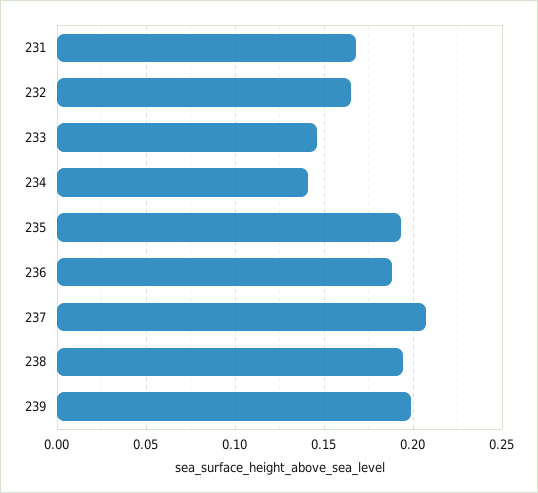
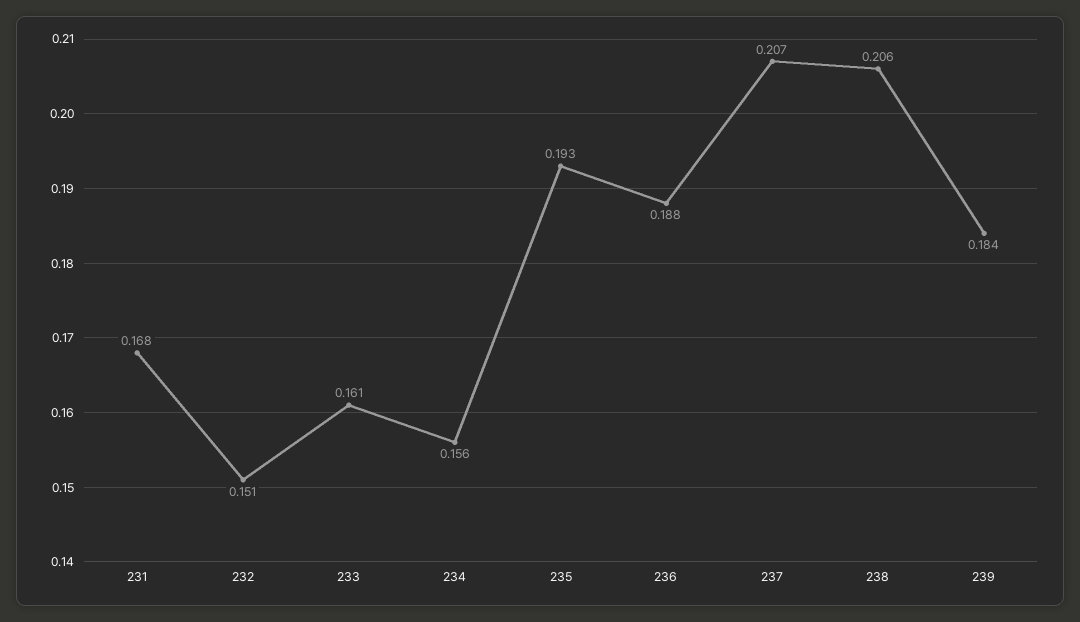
232: 0.165 -> 0.151
233: 0.145 -> 0.161
234: 0.14 -> 0.156
238: 0.195 -> 0.206
239: 0.2 -> 0.184

